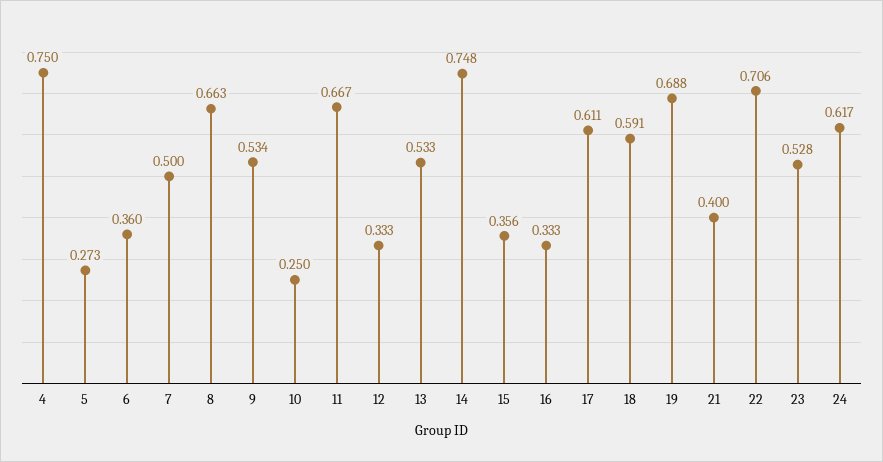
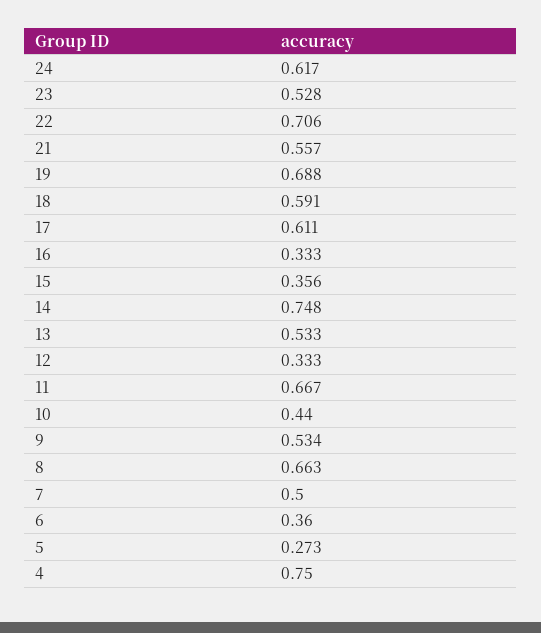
10: 0.25 -> 0.44
21: 0.4 -> 0.557

